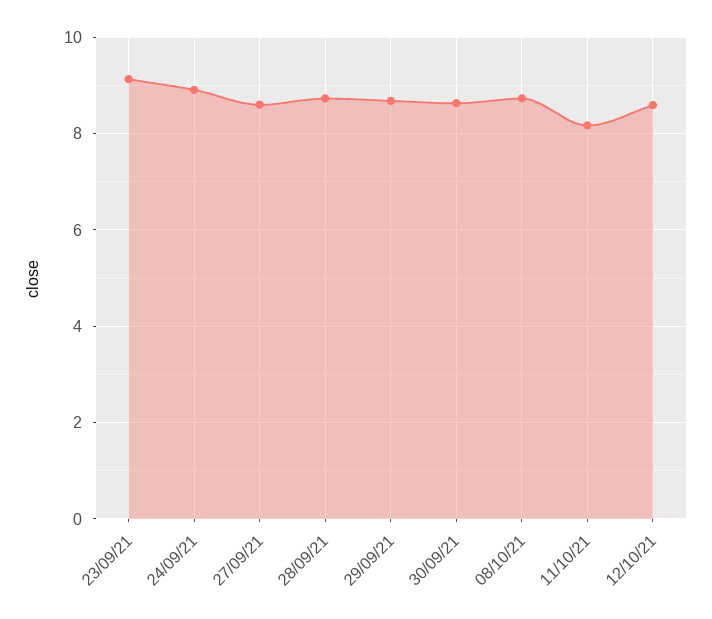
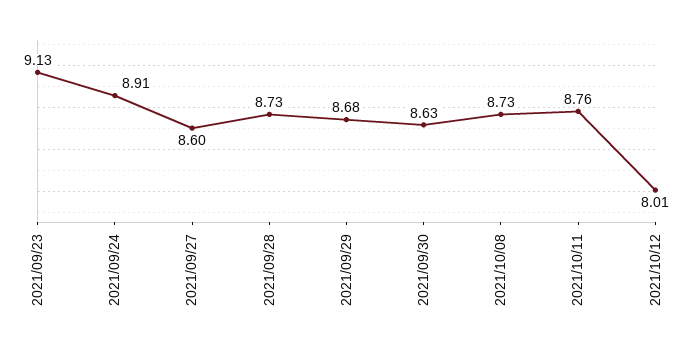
11/10/21: 8.2 -> 8.76
12/10/21: 8.6 -> 8.01

